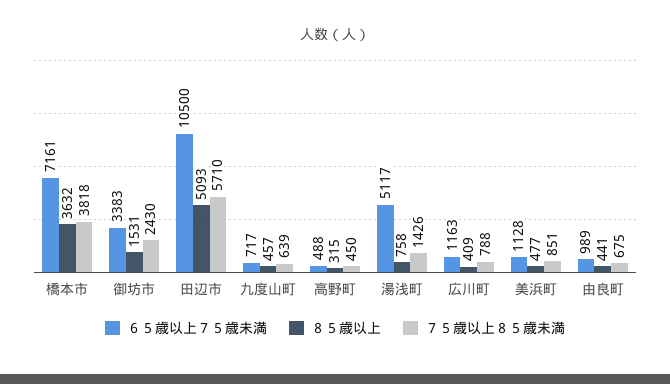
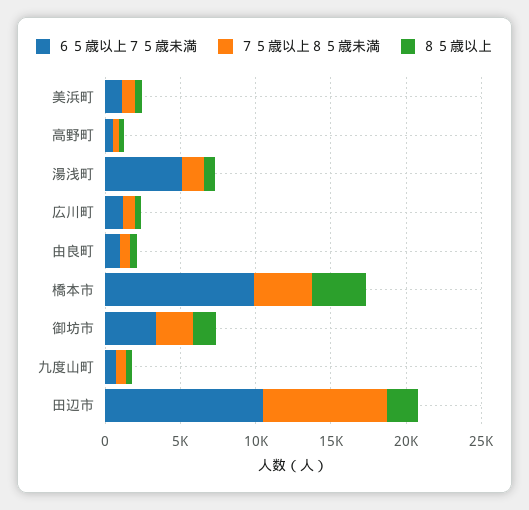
６５歳以上７５歳未満, 橋本市: 7161 -> 10000
８５歳以上, 田辺市: 5093 -> 2000
７５歳以上８５歳未満, 田辺市: 5710 -> 8000

